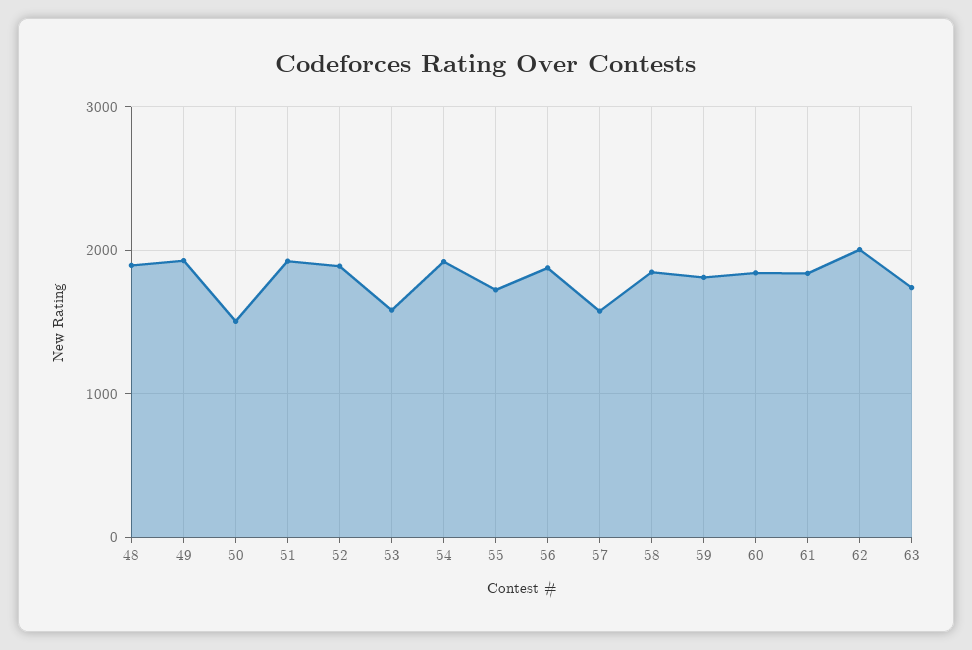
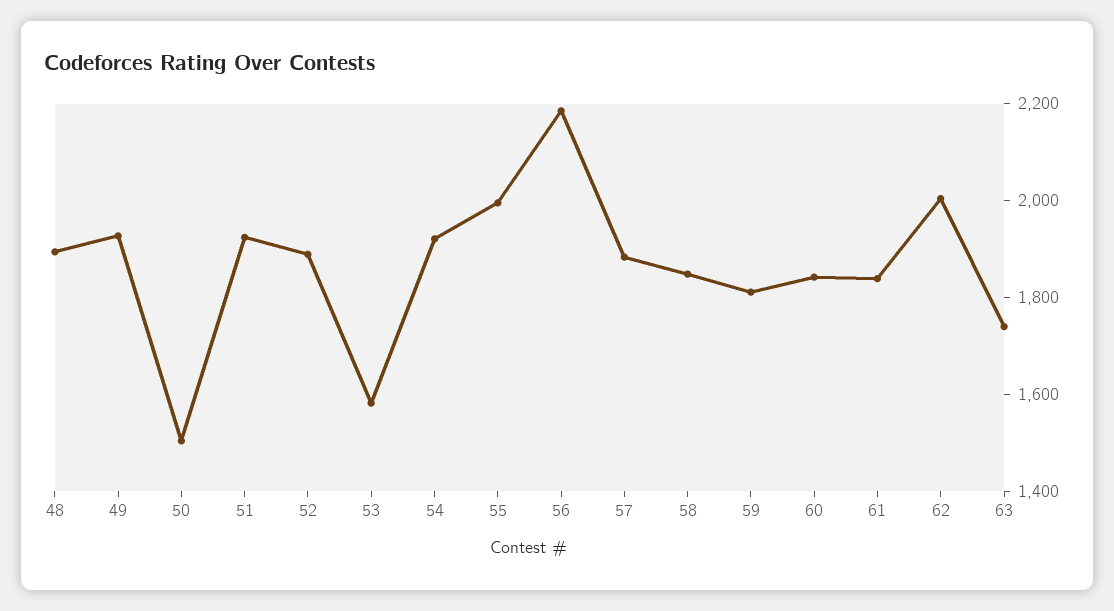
55: 1700 -> 2000
56: 1900 -> 2200
57: 1600 -> 1900

